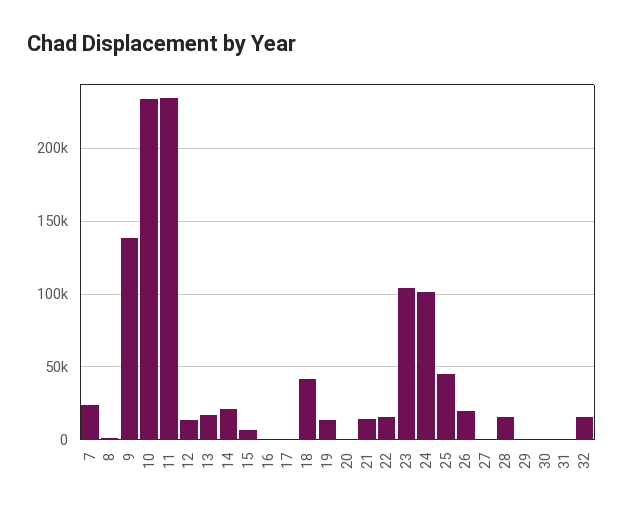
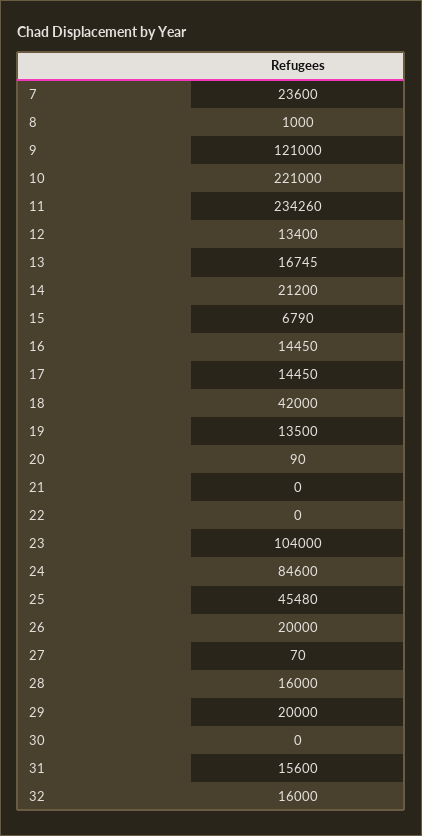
9: 140000 -> 121000
10: 235000 -> 221000
16: 0 -> 14450
17: 0 -> 14450
21: 15000 -> 0
22: 15000 -> 0
24: 100000 -> 84600
29: 0 -> 20000
31: 0 -> 15600

